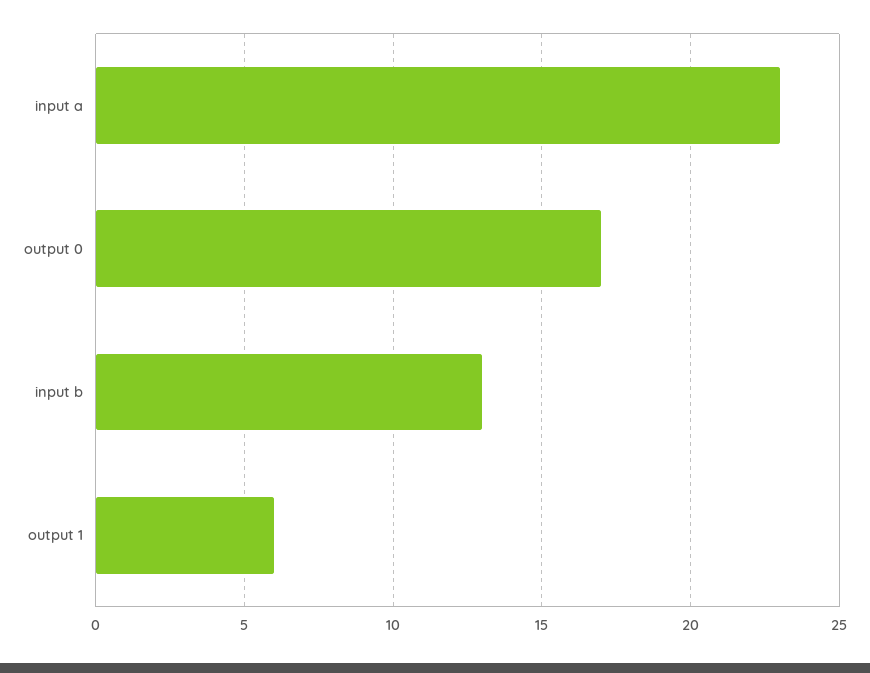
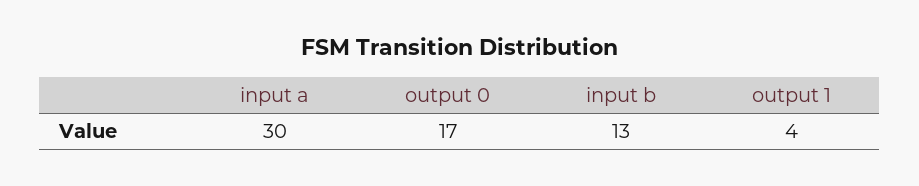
input a: 23 -> 30
output 1: 6 -> 4

